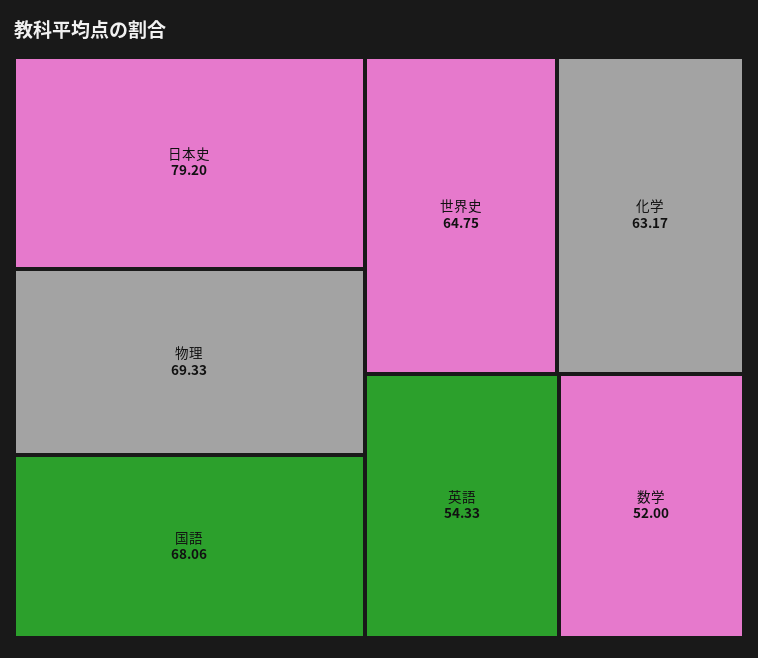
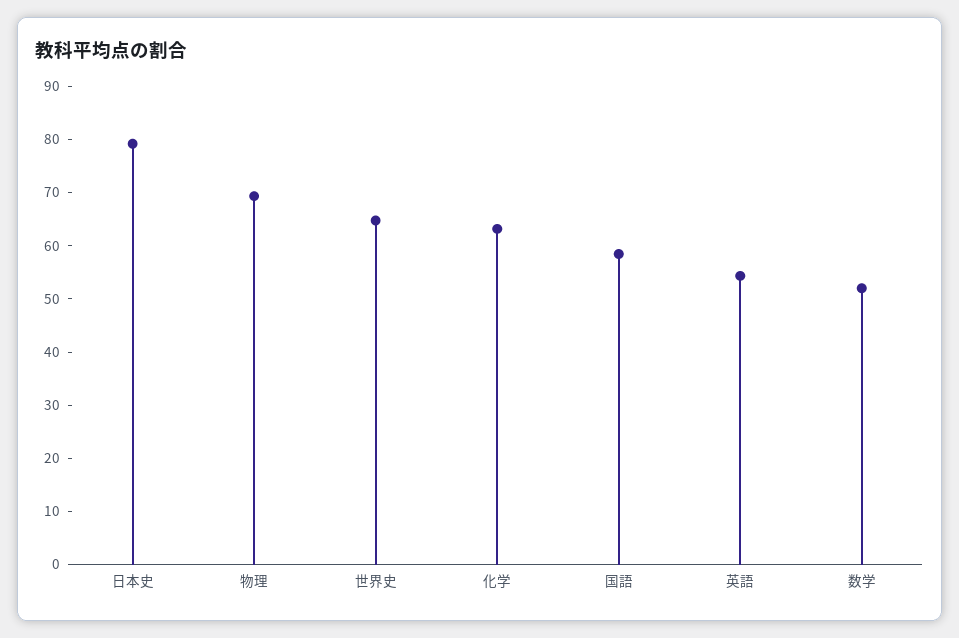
国語: 68.06 -> 58

